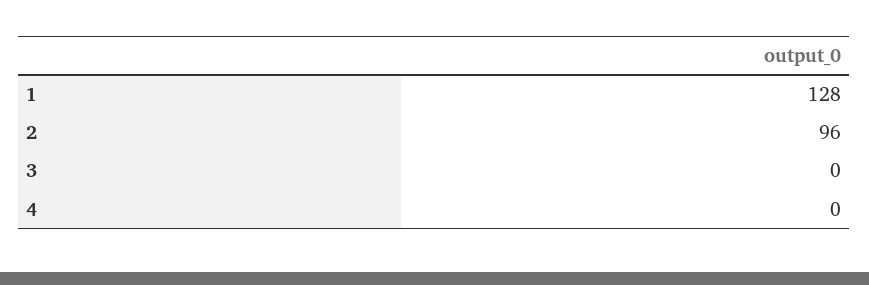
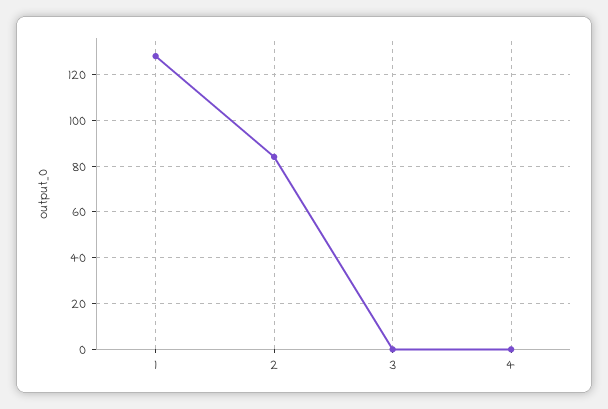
2: 96 -> 85

